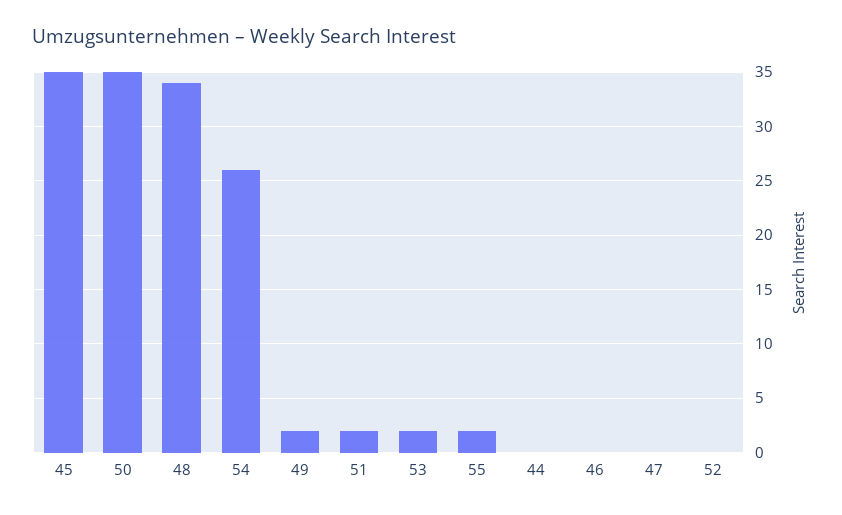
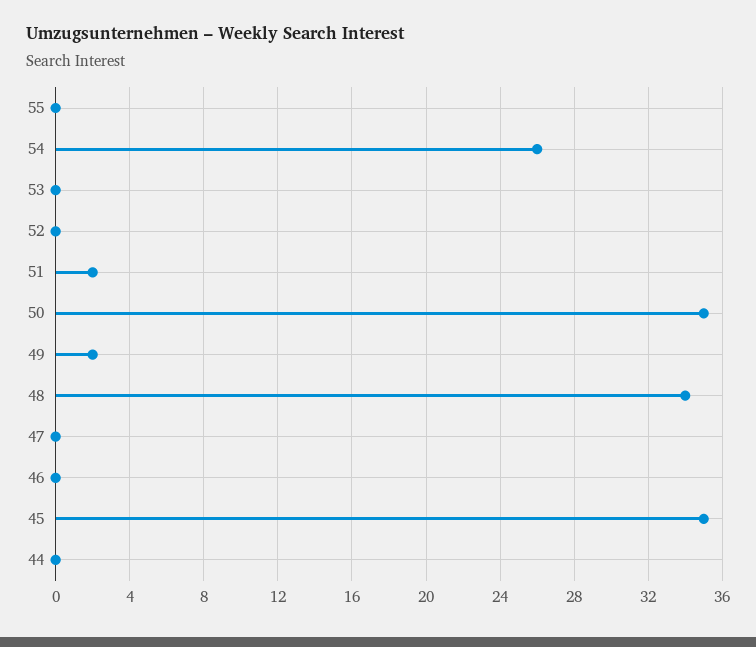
53: 2 -> 0
55: 2 -> 0

